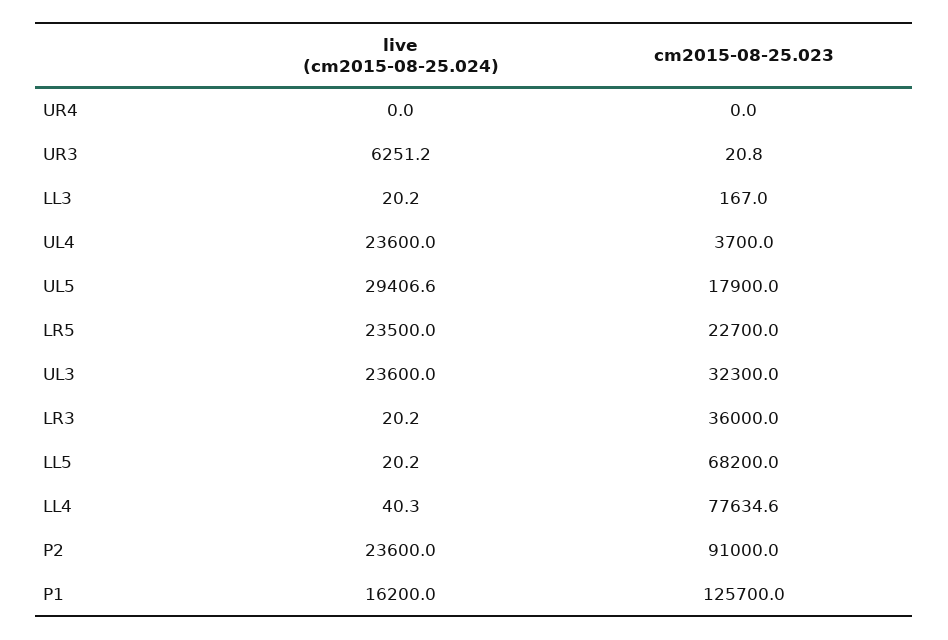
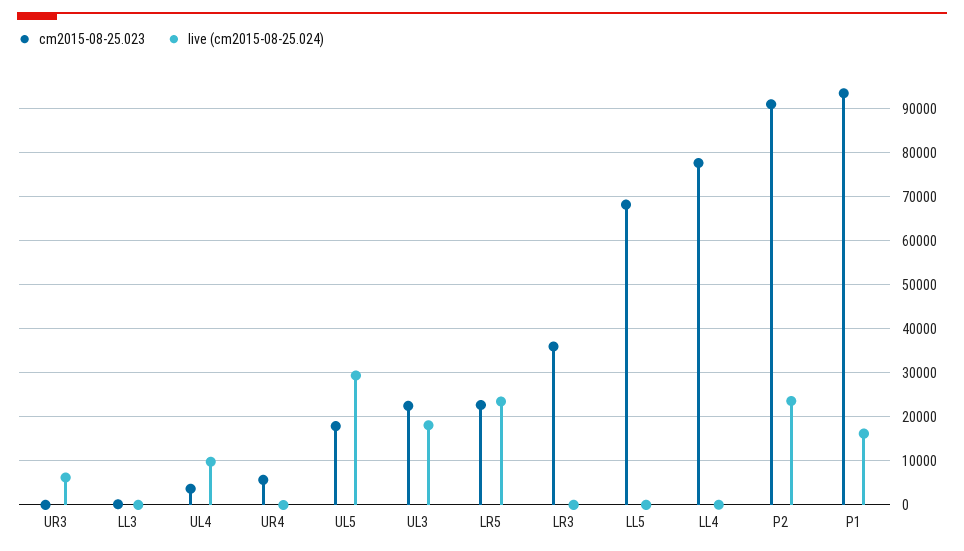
cm2015-08-25.023, UR4: 0 -> 6000
live (cm2015-08-25.024), UL4: 23600 -> 10000
live (cm2015-08-25.024), UL3: 23600 -> 18000
cm2015-08-25.023, UL3: 32300 -> 22000
cm2015-08-25.023, P1: 125700 -> 94000

